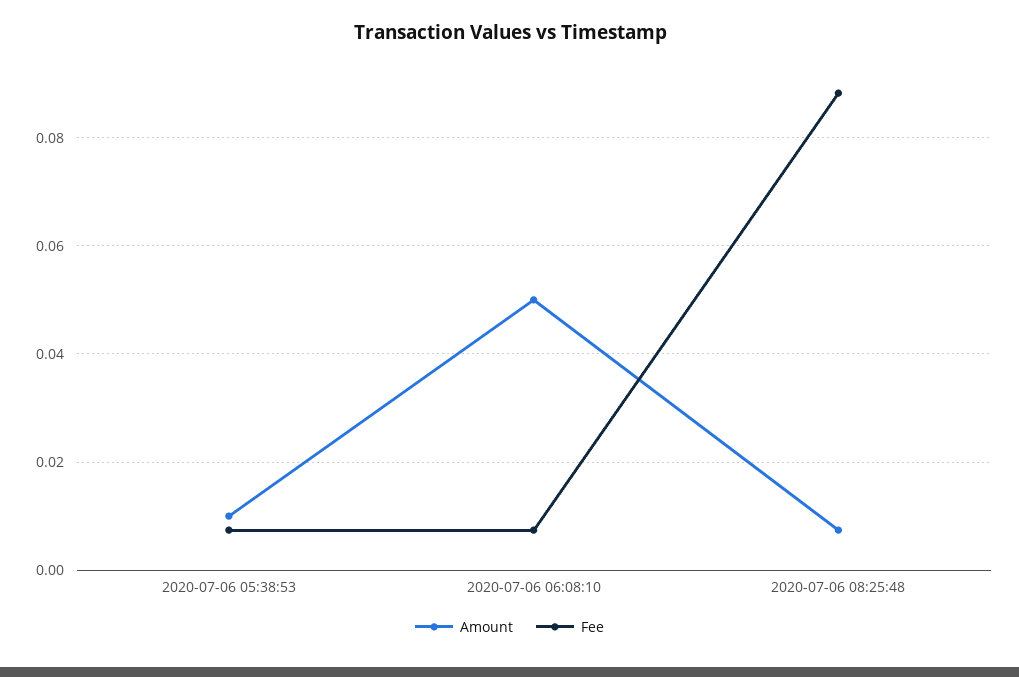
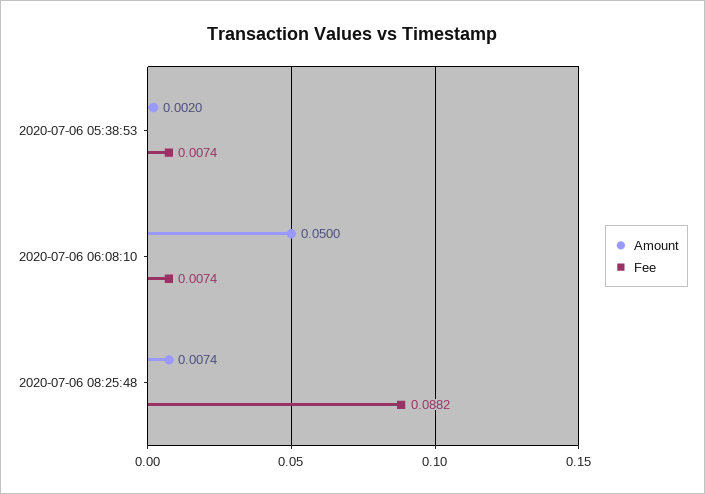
Amount, 2020-07-06 05:38:53: 0.01 -> 0.002

